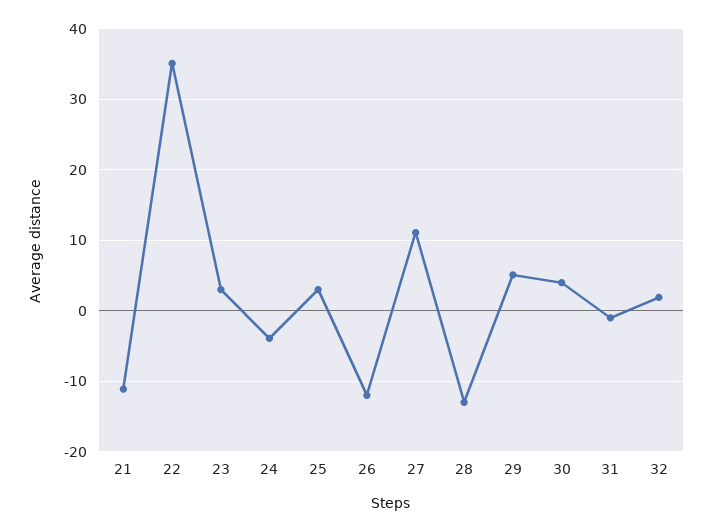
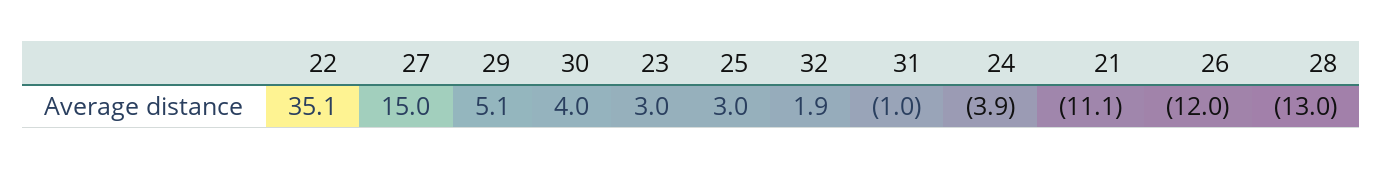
27: 11 -> 15

